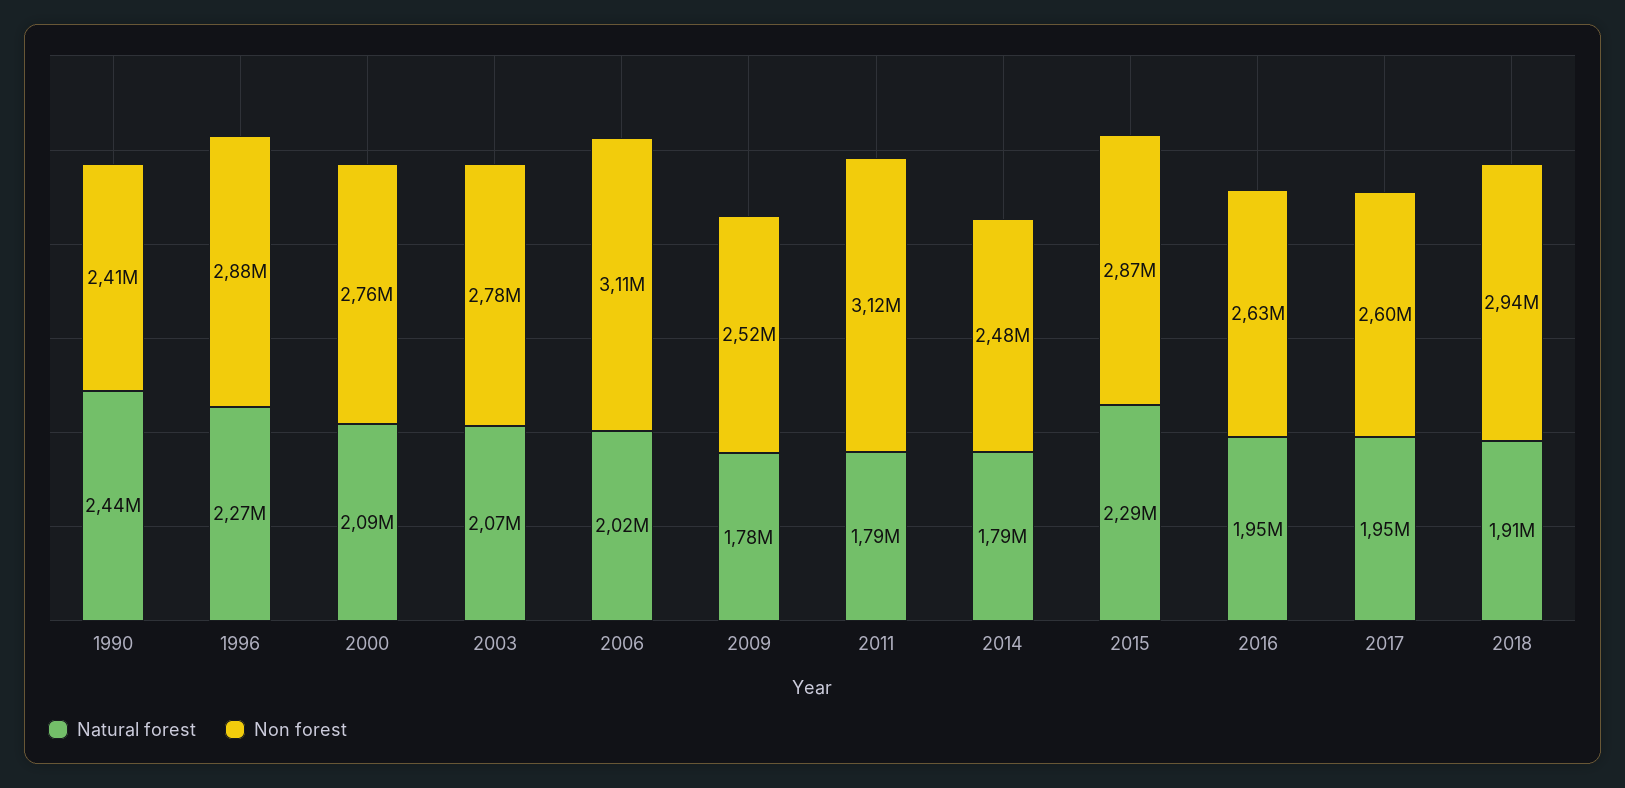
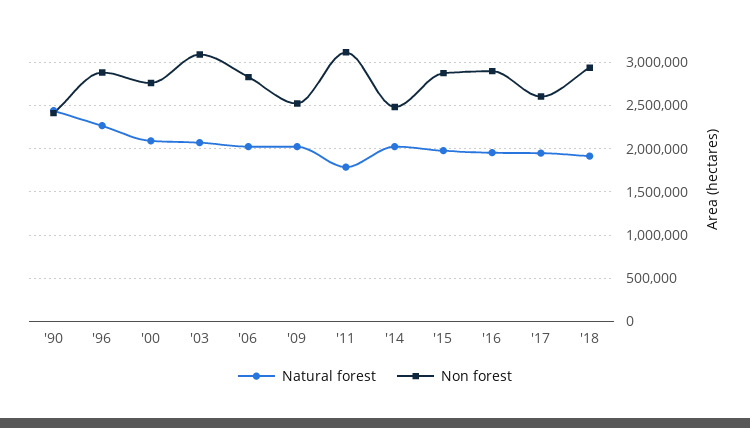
Non forest, 2003: 2780000 -> 3100000
Non forest, 2006: 3110000 -> 2800000
Natural forest, 2009: 1780000 -> 2000000
Natural forest, 2014: 1790000 -> 2000000
Natural forest, 2015: 2290000 -> 2000000
Non forest, 2016: 2630000 -> 2900000

